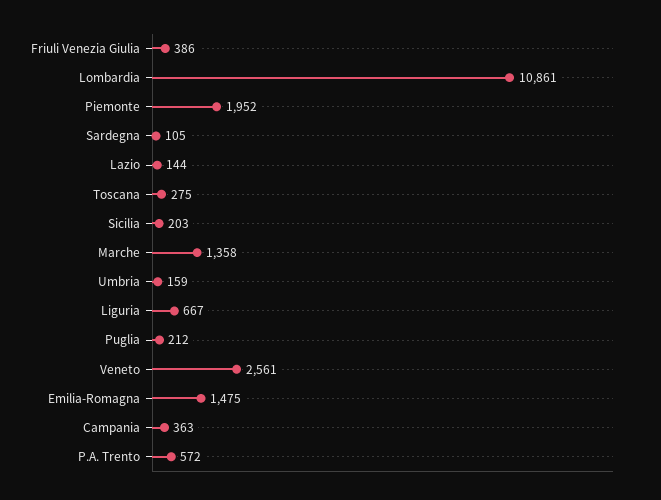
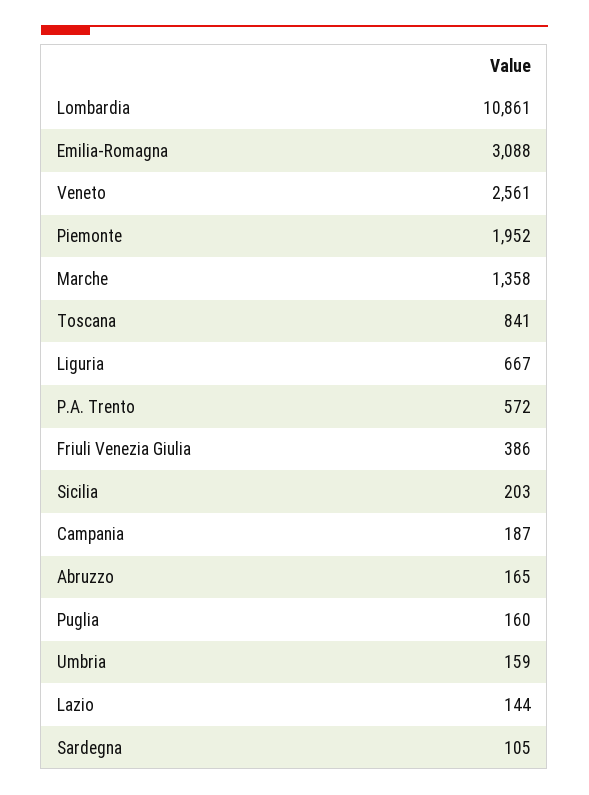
Toscana: 275 -> 841
Puglia: 212 -> 160
Emilia-Romagna: 1475 -> 3088
Campania: 363 -> 187
Abruzzo: none -> 165

